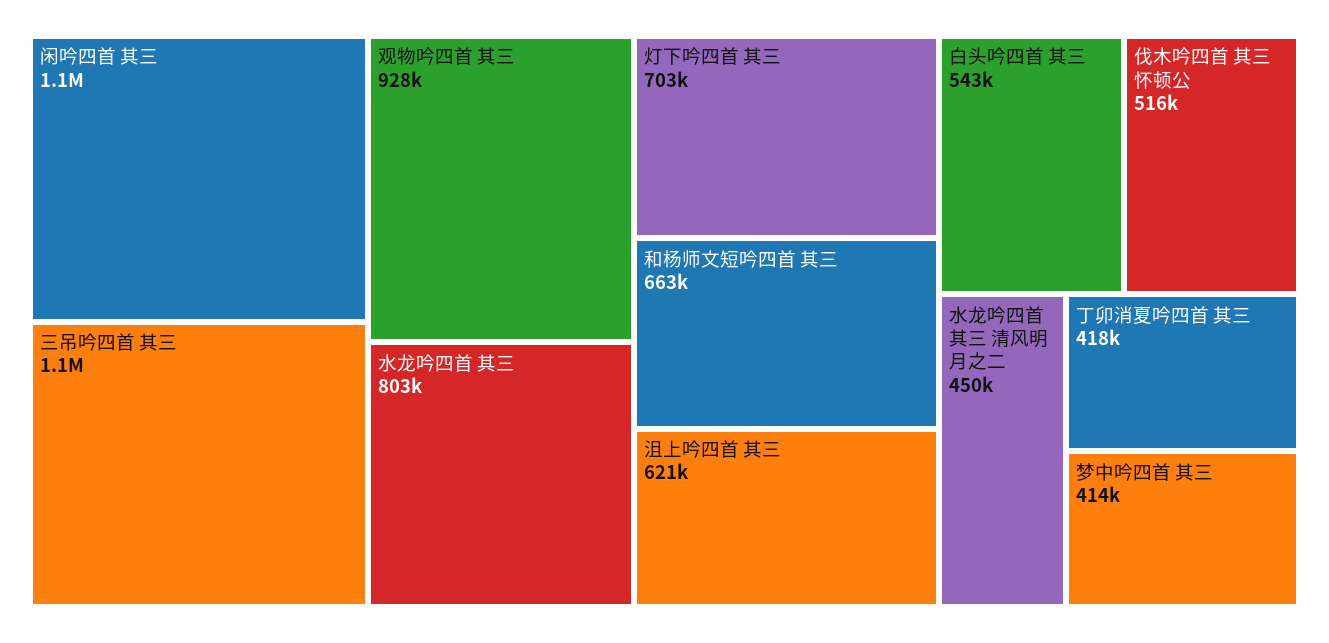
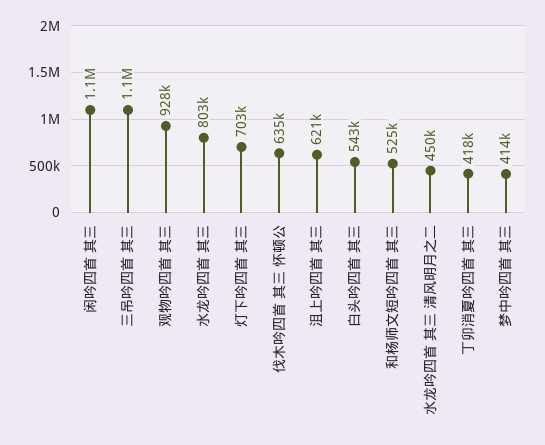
和杨师文短吟四首 其三: 663000 -> 525000
伐木吟四首 其三 怀顿公: 516000 -> 635000

